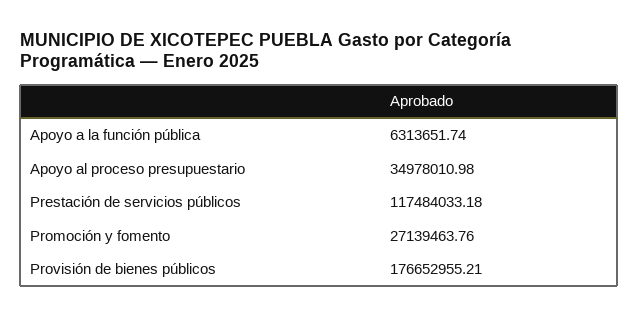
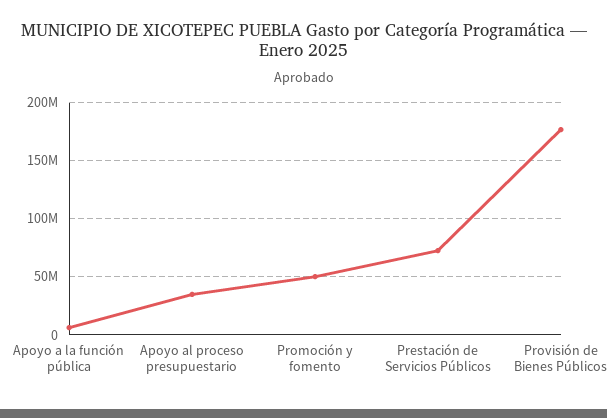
Prestación de servicios públicos: 117484033.18 -> 70000000
Promoción y fomento: 27139463.76 -> 50000000

